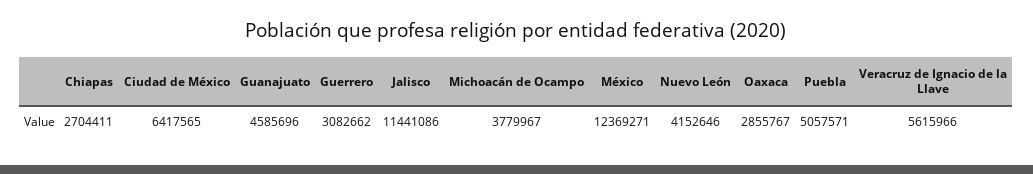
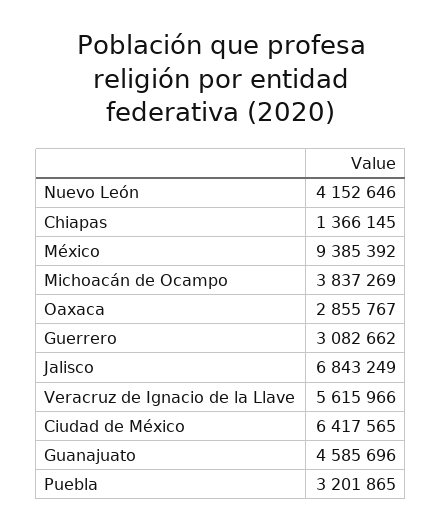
Chiapas: 2704411 -> 1366145
Jalisco: 11441086 -> 6843249
Michoacán de Ocampo: 3779967 -> 3837269
México: 12369271 -> 9385392
Puebla: 5057571 -> 3201865

